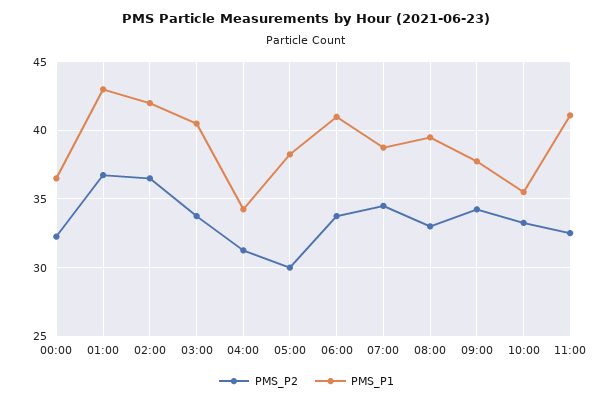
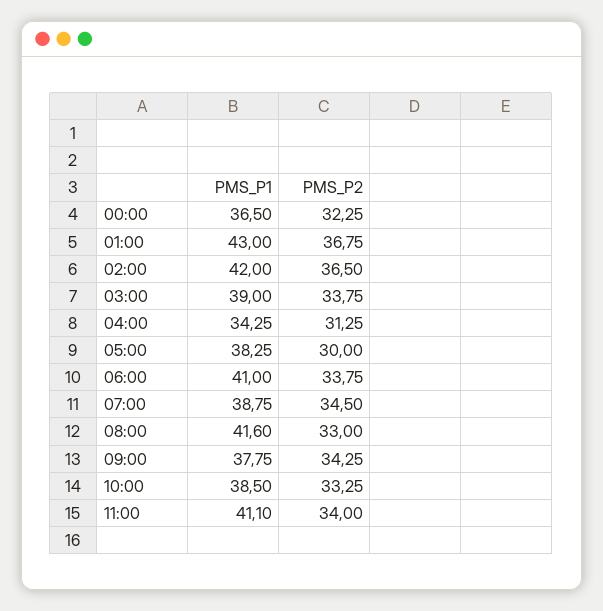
PMS_P1, 03:00: 40.5 -> 39
PMS_P1, 08:00: 39.5 -> 41.6
PMS_P1, 10:00: 35.5 -> 38.5
PMS_P2, 11:00: 32.5 -> 34

